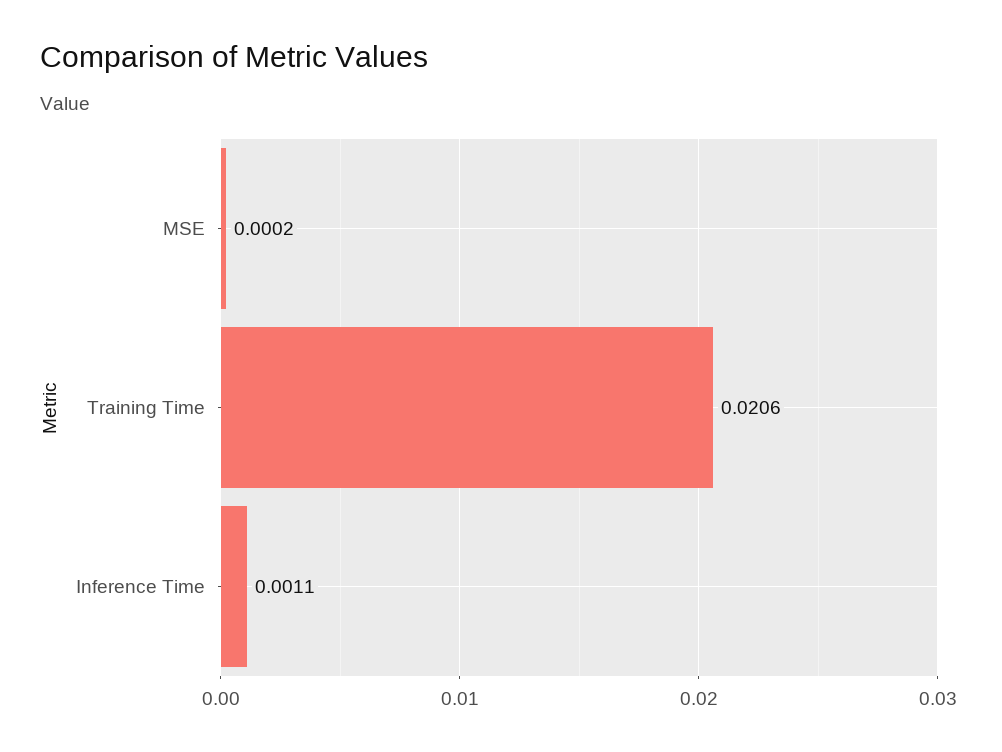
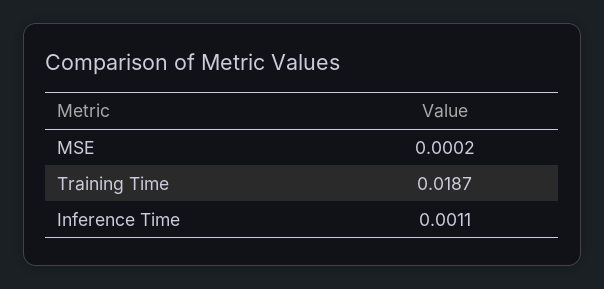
Training Time: 0.0206 -> 0.0187

